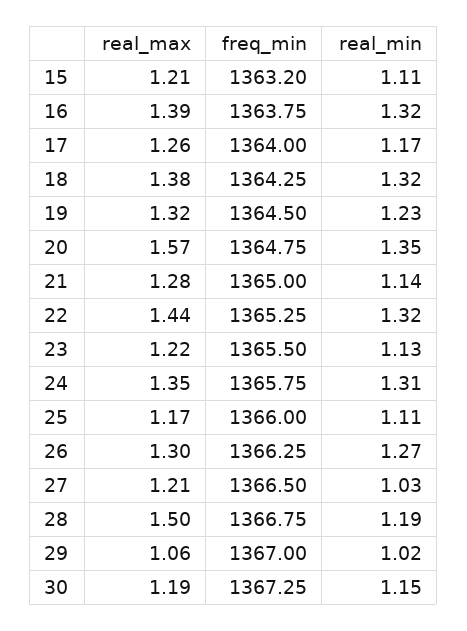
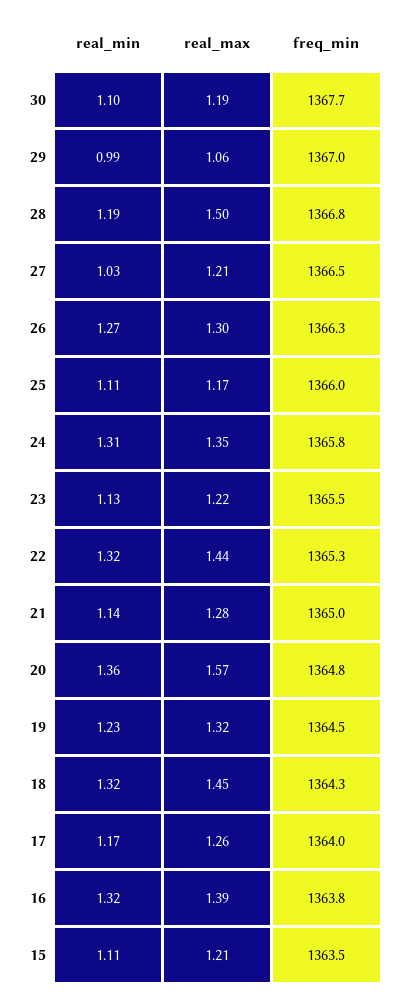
freq_min, 15: 1363.2 -> 1363.5
real_max, 18: 1.38 -> 1.45
real_min, 20: 1.35 -> 1.36
real_min, 29: 1.02 -> 0.99
freq_min, 30: 1367.25 -> 1367.7
real_min, 30: 1.15 -> 1.1

